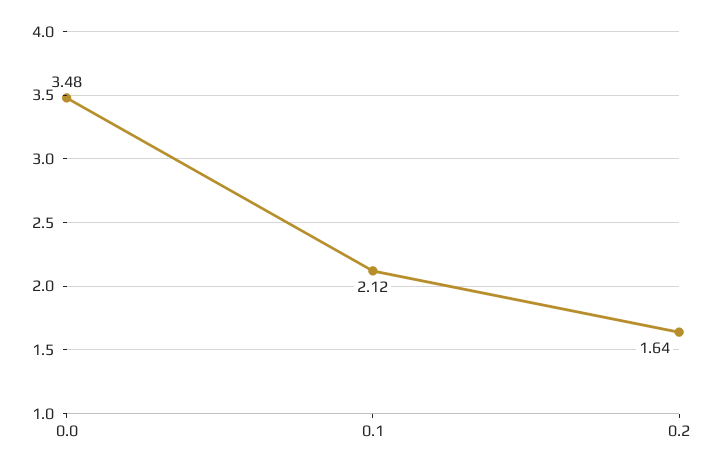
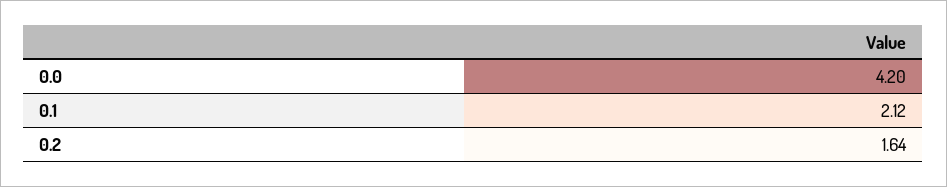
0.0: 3.48 -> 4.2

